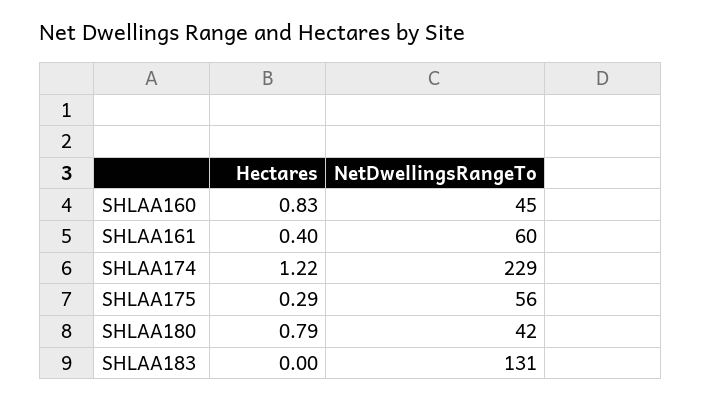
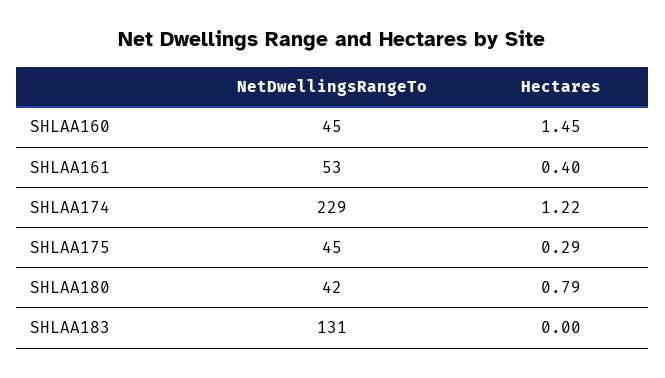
Hectares, SHLAA160: 0.83 -> 1.45
NetDwellingsRangeTo, SHLAA161: 60 -> 53
NetDwellingsRangeTo, SHLAA175: 56 -> 45

